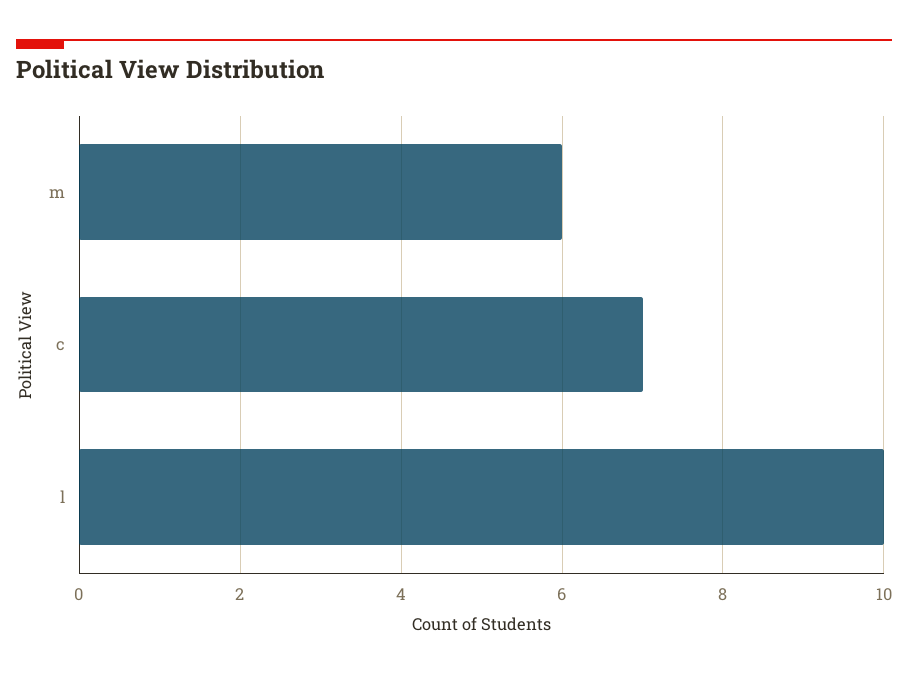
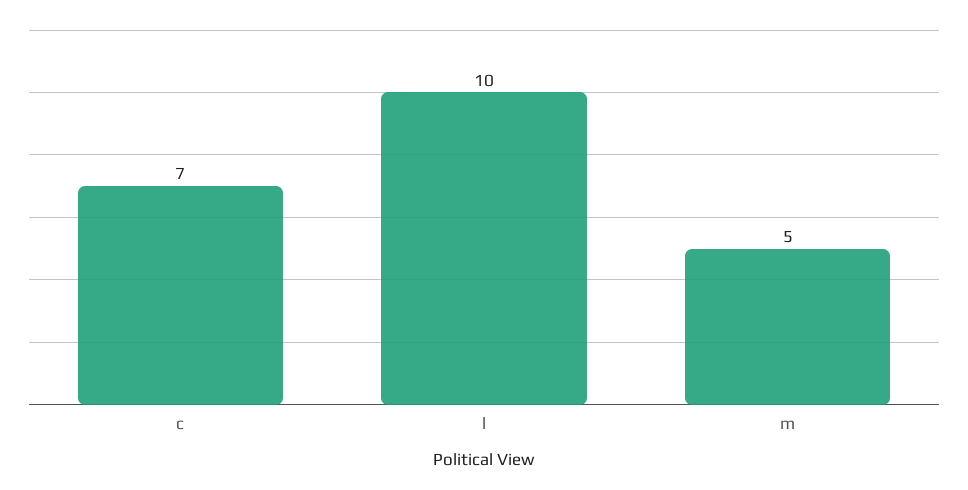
m: 6 -> 5

